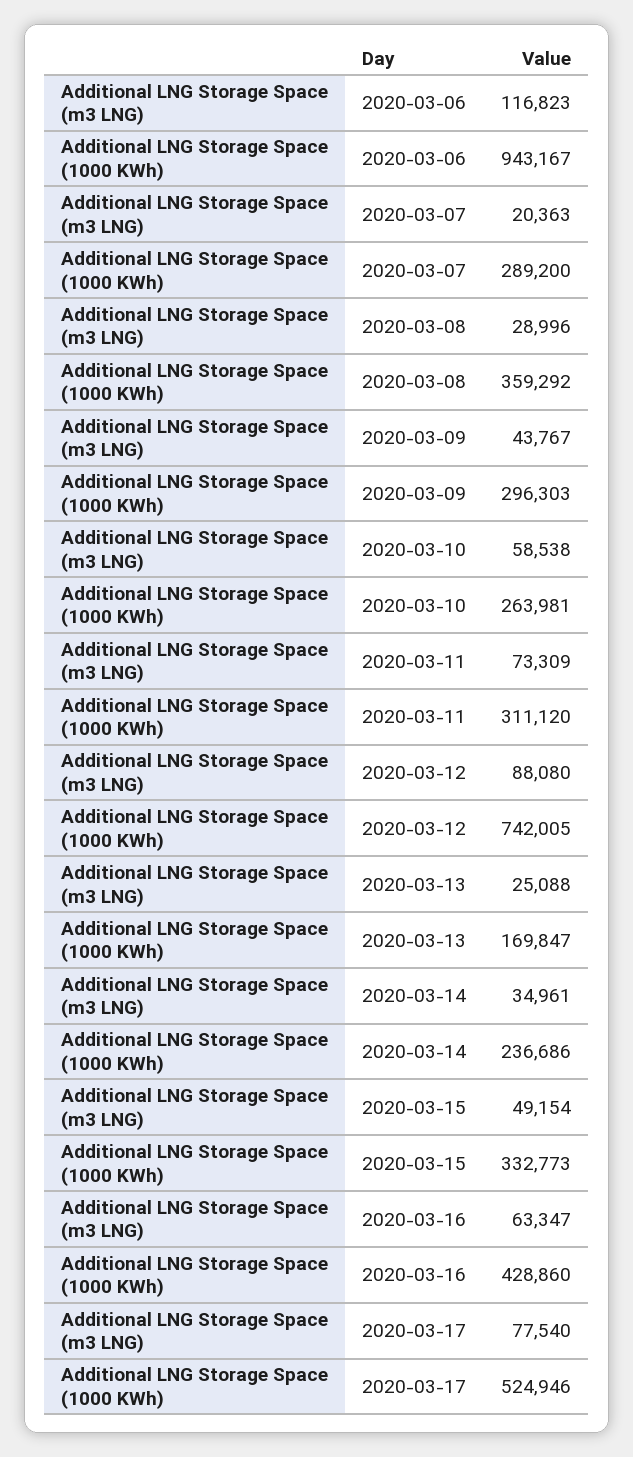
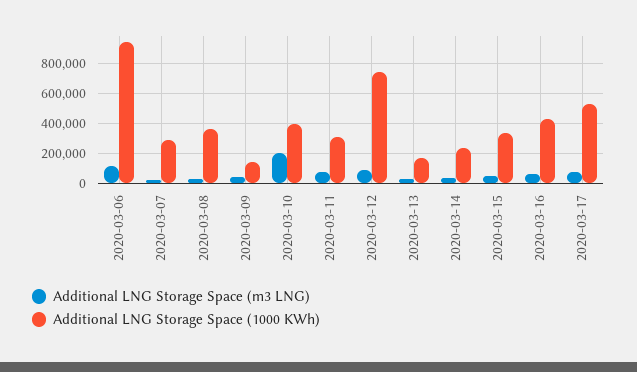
Additional LNG Storage Space (1000 KWh), 2020-03-09: 296303 -> 150000
Additional LNG Storage Space (m3 LNG), 2020-03-10: 58538 -> 200000
Additional LNG Storage Space (1000 KWh), 2020-03-10: 263981 -> 400000

